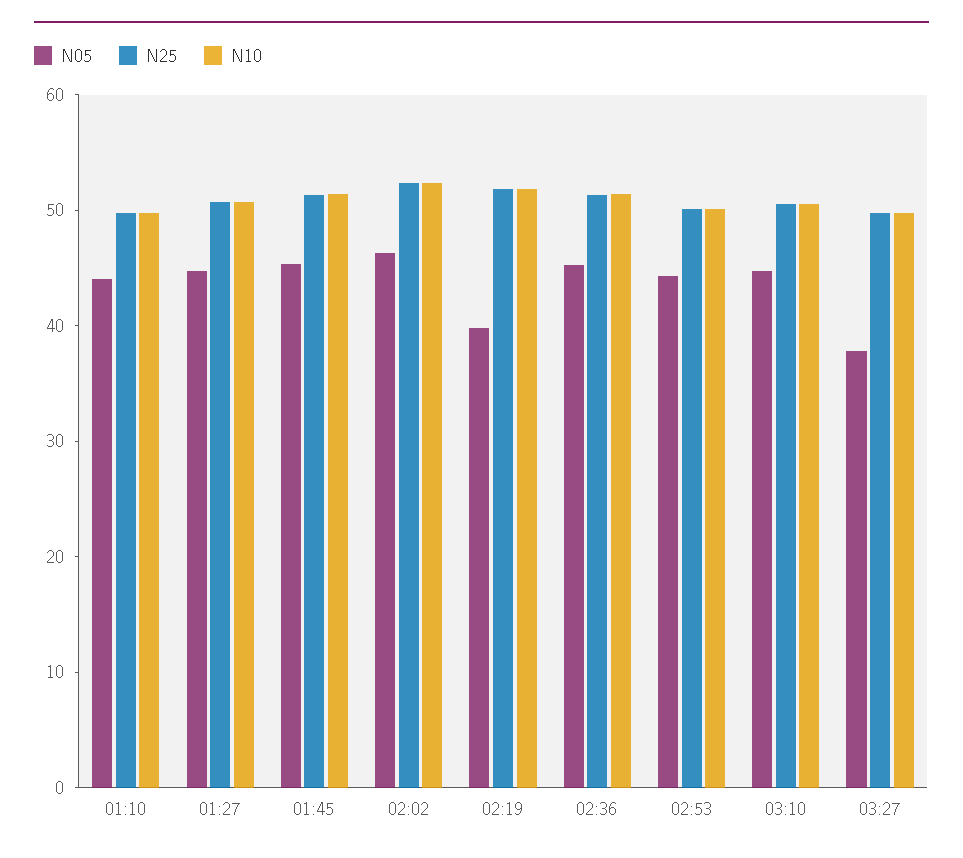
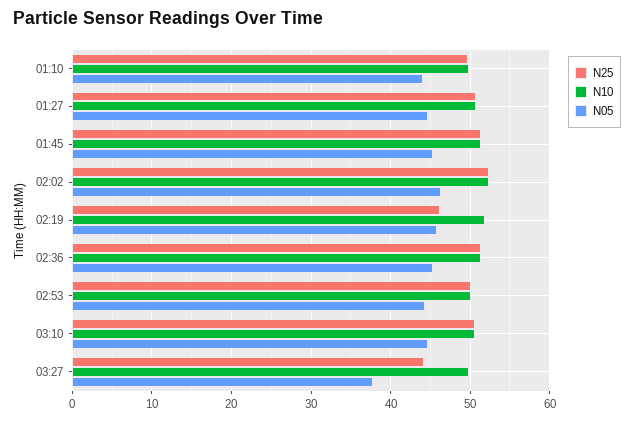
N05, 02:19: 40 -> 46
N25, 02:19: 52 -> 46
N25, 03:27: 50 -> 44

